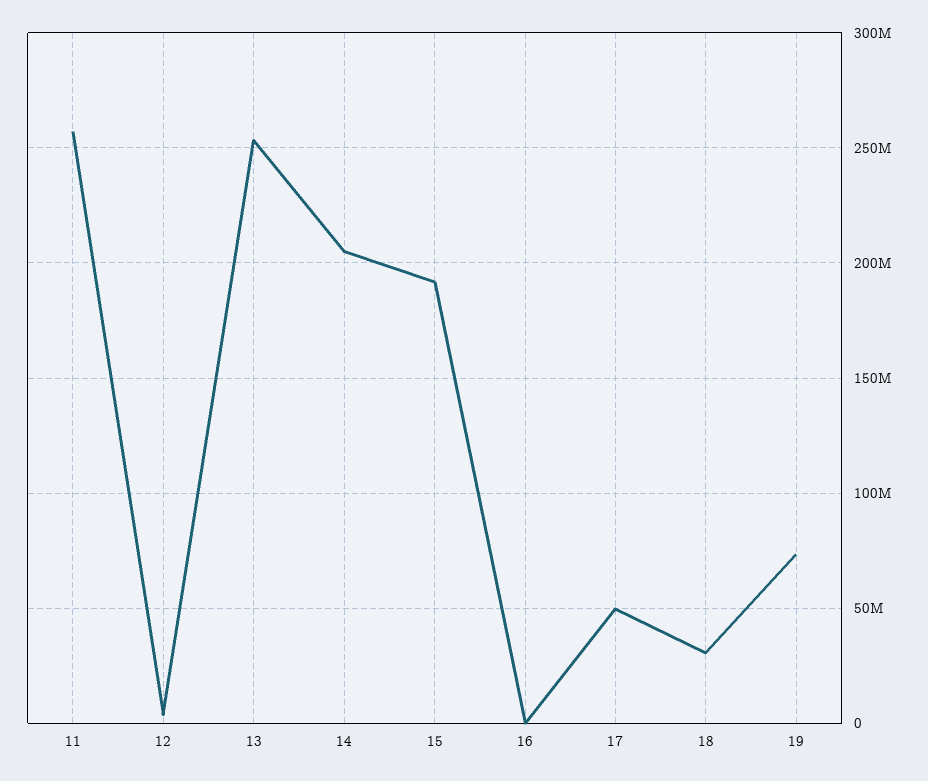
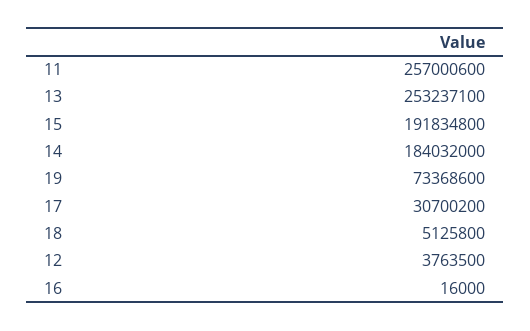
14: 205000000 -> 184032000
17: 50000000 -> 30700200
18: 30000000 -> 5125800

